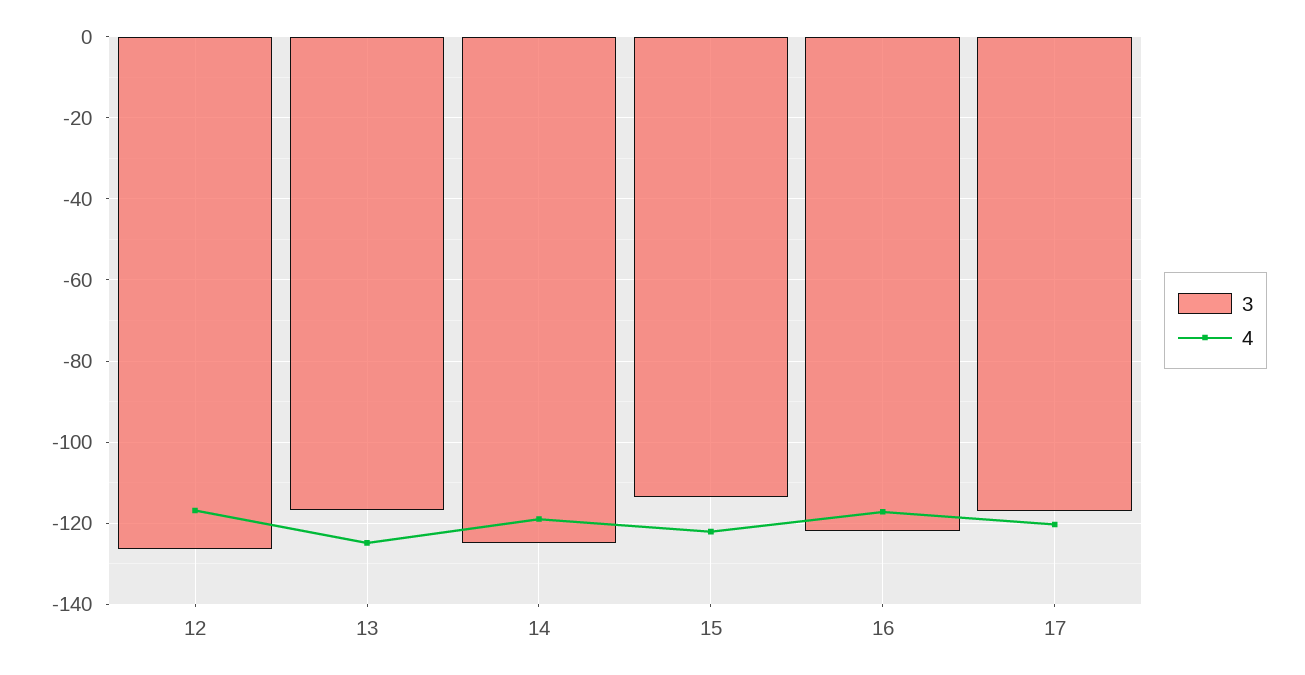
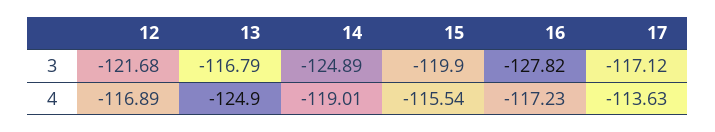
3, 12: -126 -> -121.68
3, 15: -114 -> -119.9
4, 15: -122 -> -115.54
3, 16: -122 -> -127.82
4, 17: -120 -> -113.63

